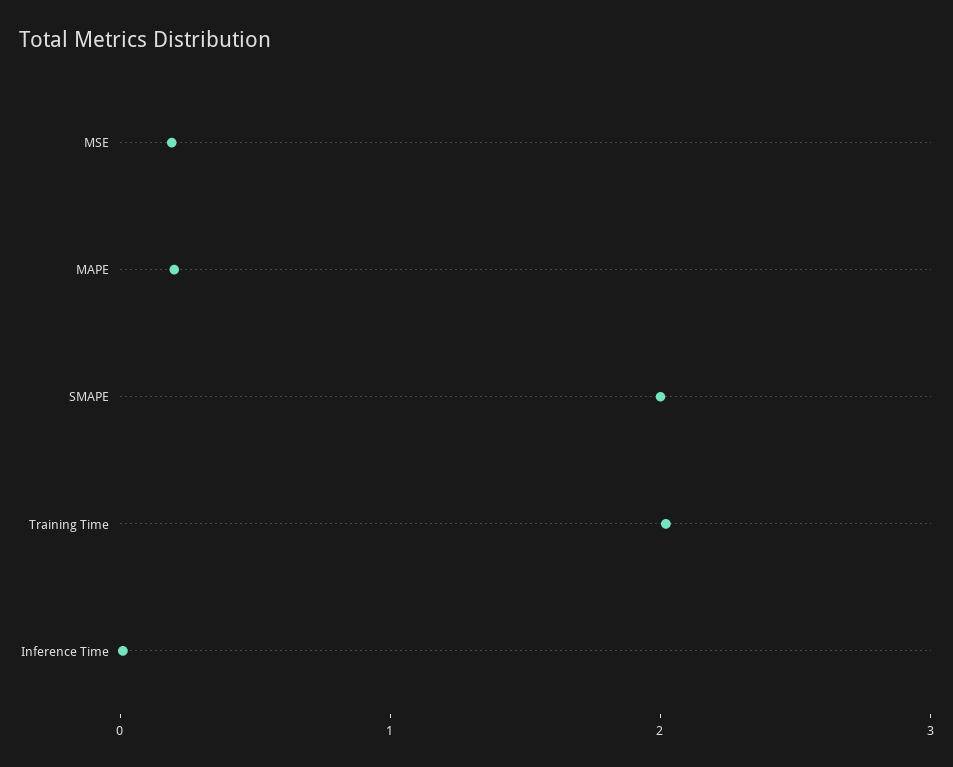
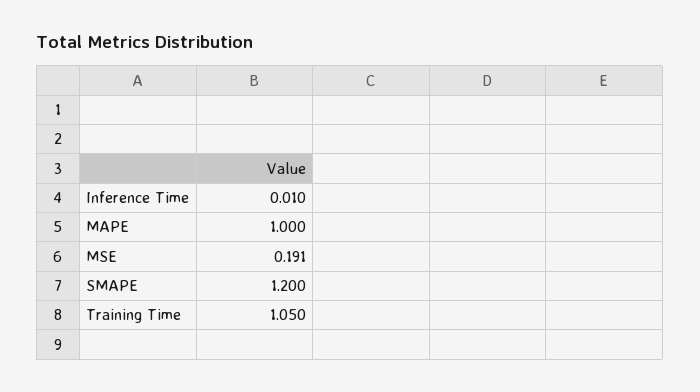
MAPE: 0.2 -> 1
SMAPE: 2 -> 1.2
Training Time: 2 -> 1.05

